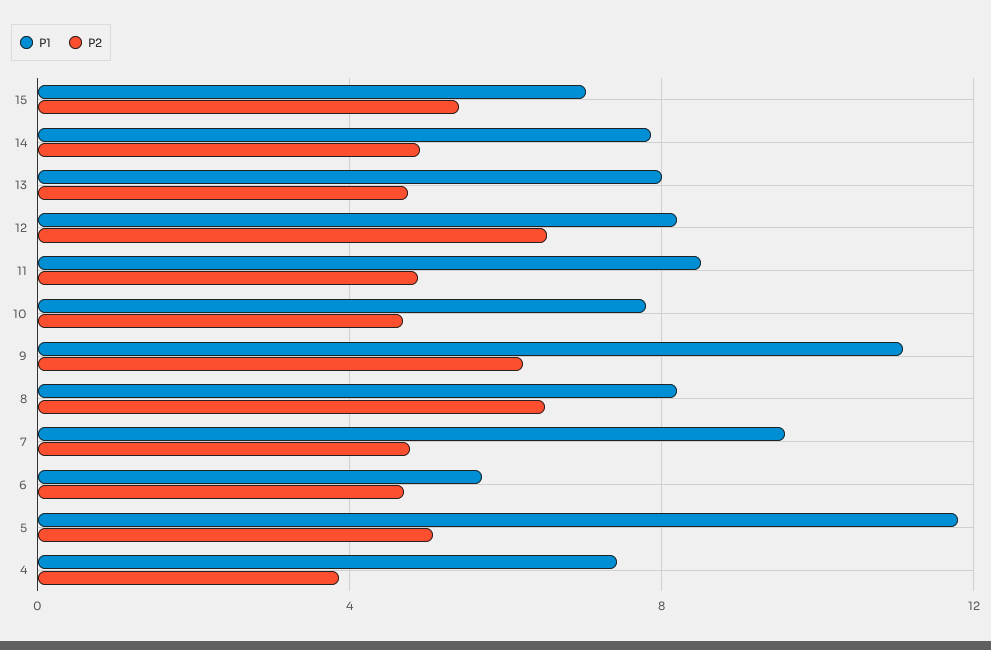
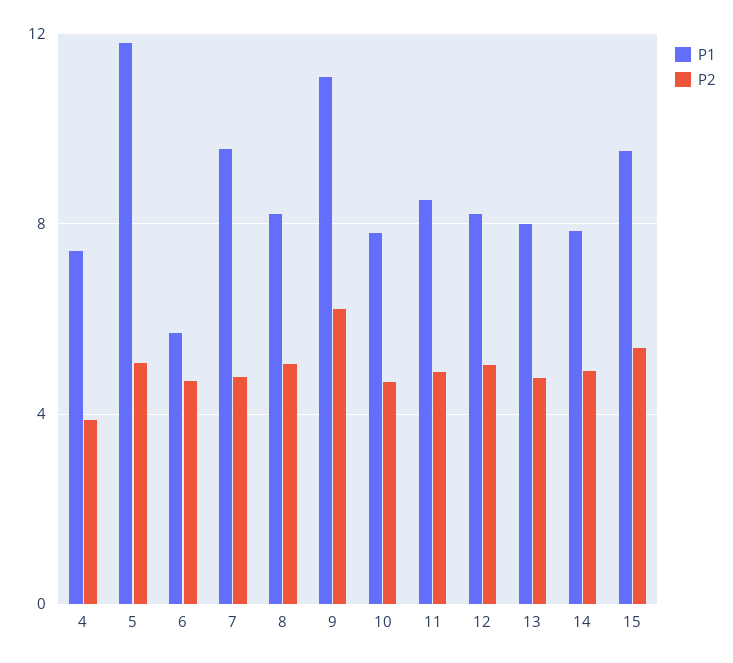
P1, 15: 7 -> 9.5
P2, 12: 6.5 -> 5
P2, 8: 6.5 -> 5

